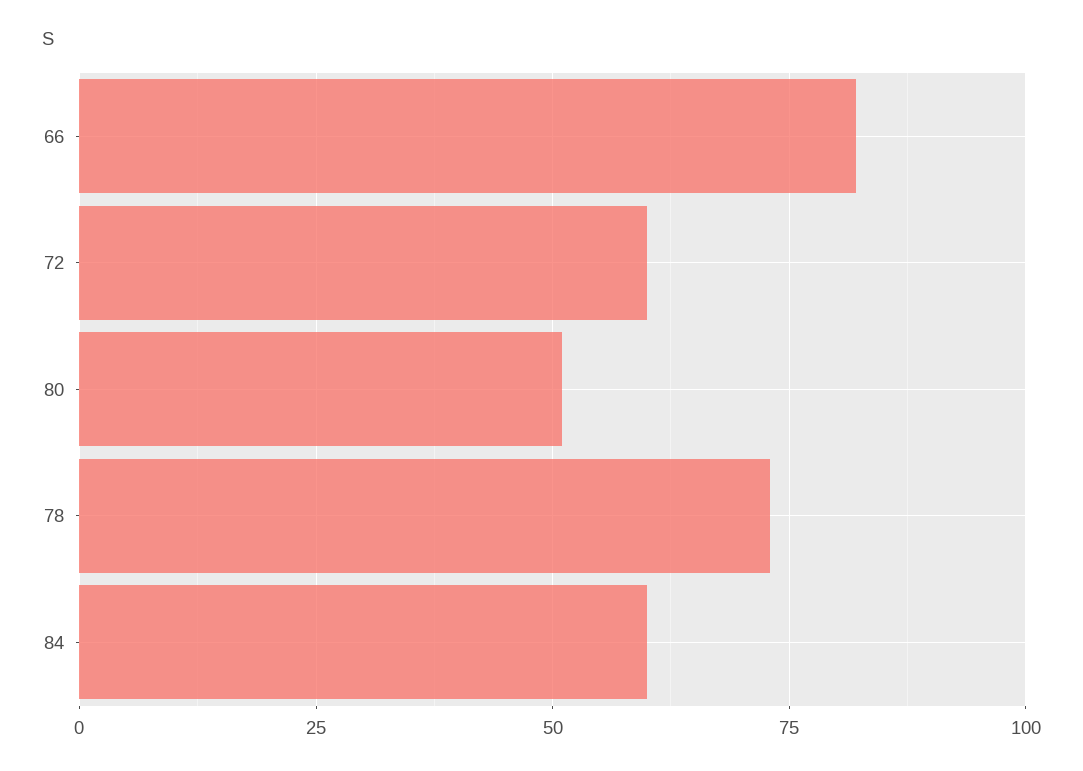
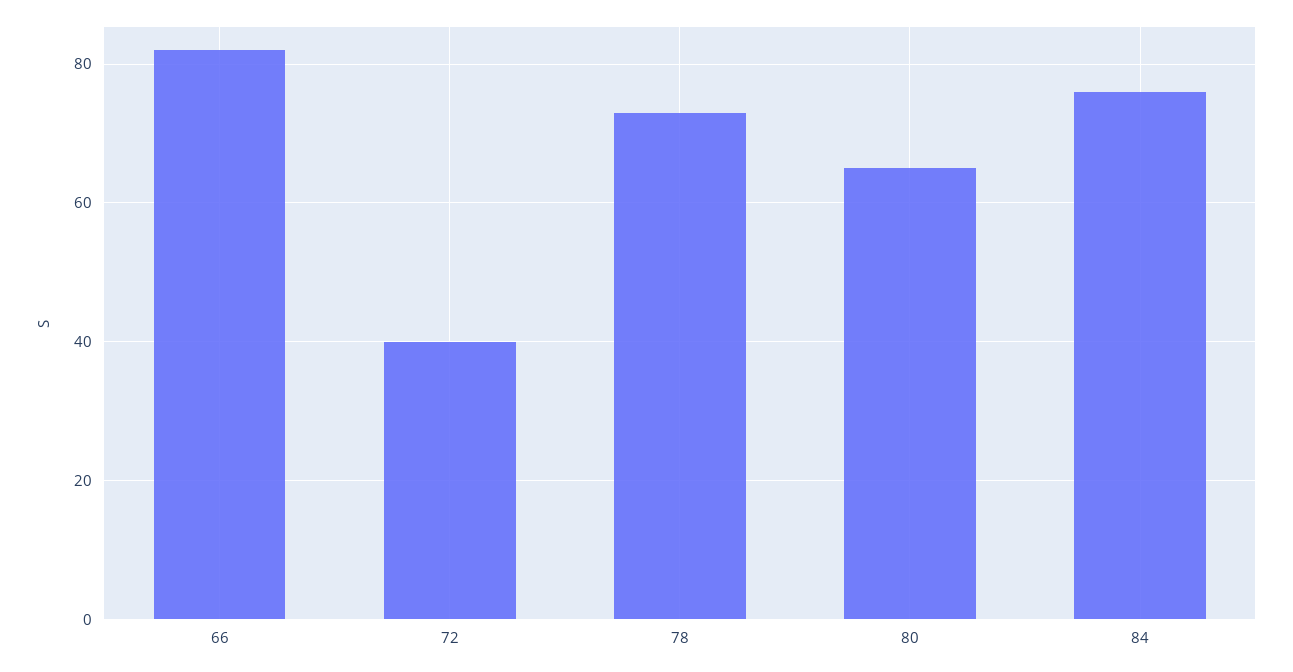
72: 60 -> 40
80: 50 -> 65
84: 60 -> 75

